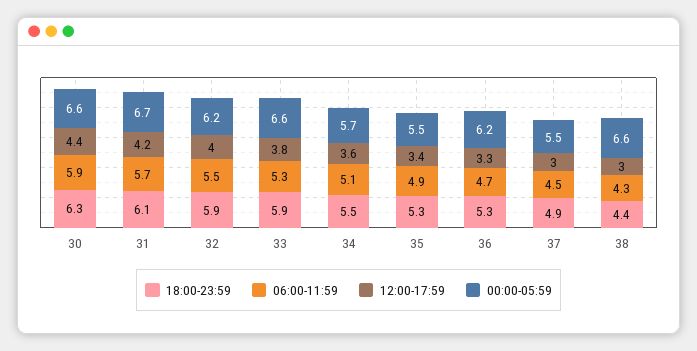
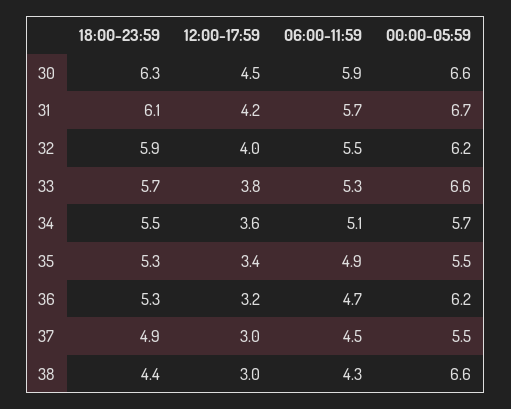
12:00-17:59, 30: 4.4 -> 4.5
18:00-23:59, 33: 5.9 -> 5.7
12:00-17:59, 36: 3.3 -> 3.2

